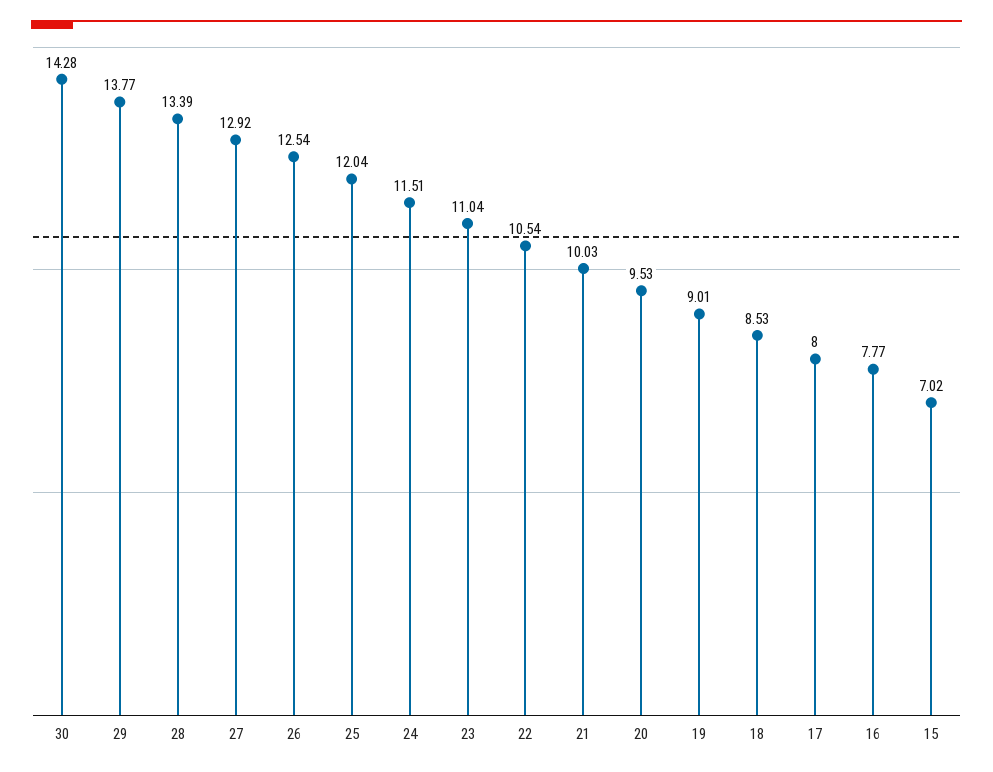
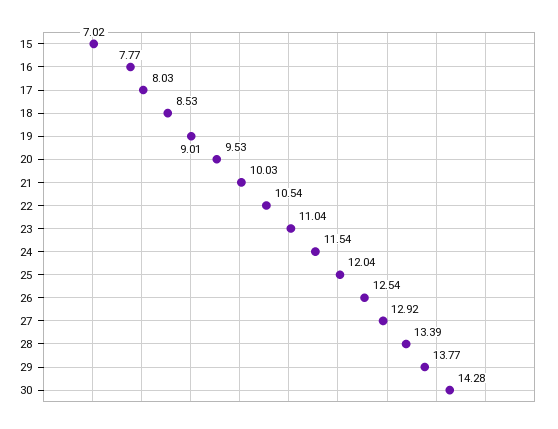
24: 11.51 -> 11.54
17: 8 -> 8.03

